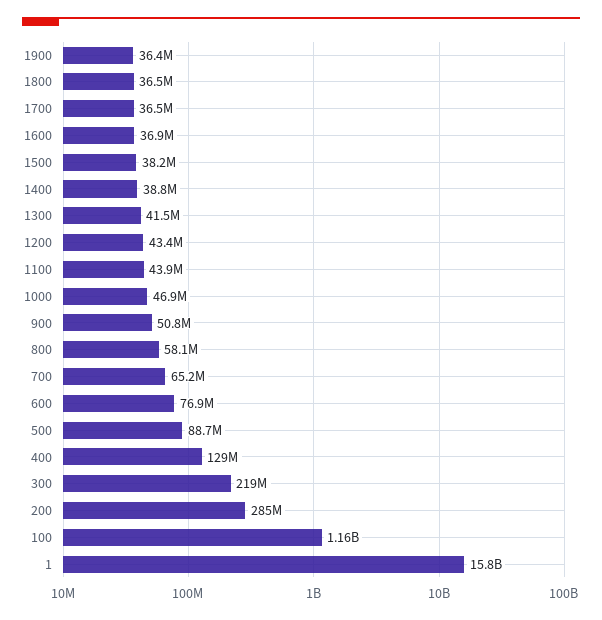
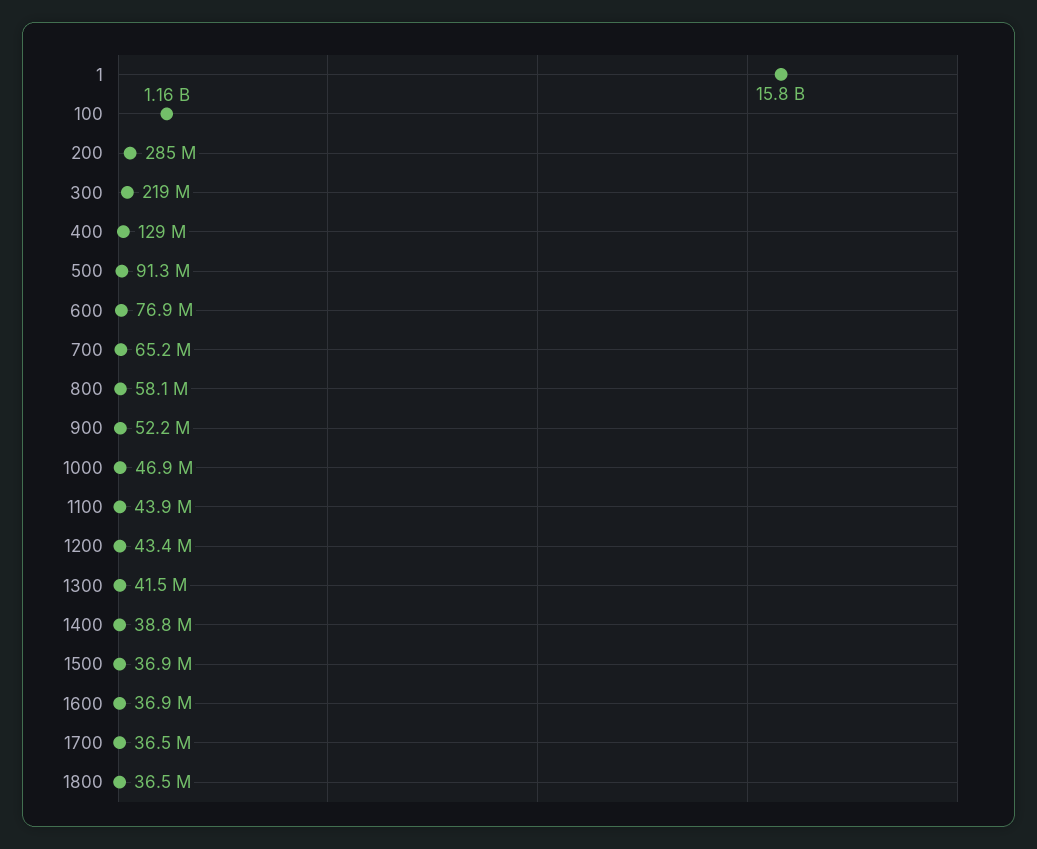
1900: 36400000 -> none
1500: 38200000 -> 36900000
900: 50800000 -> 52200000
500: 88700000 -> 91300000

